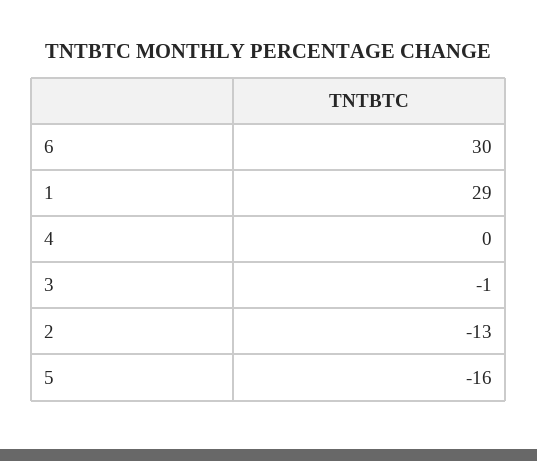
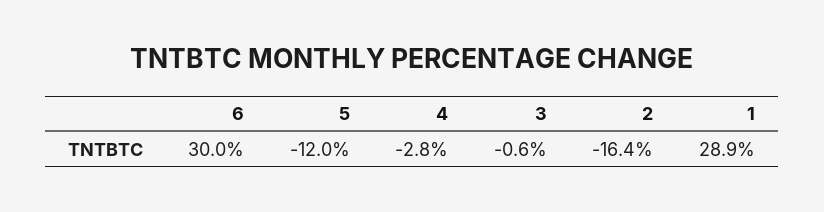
4: 0 -> -2.8
2: -13 -> -16.4
5: -16 -> -12

